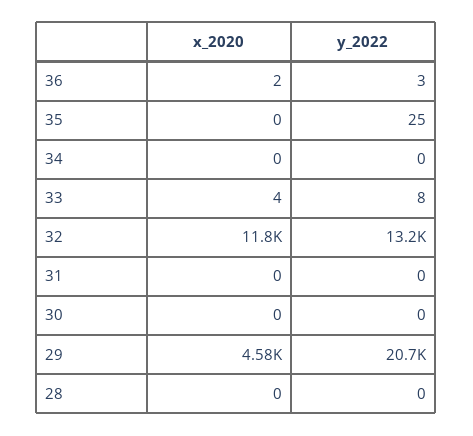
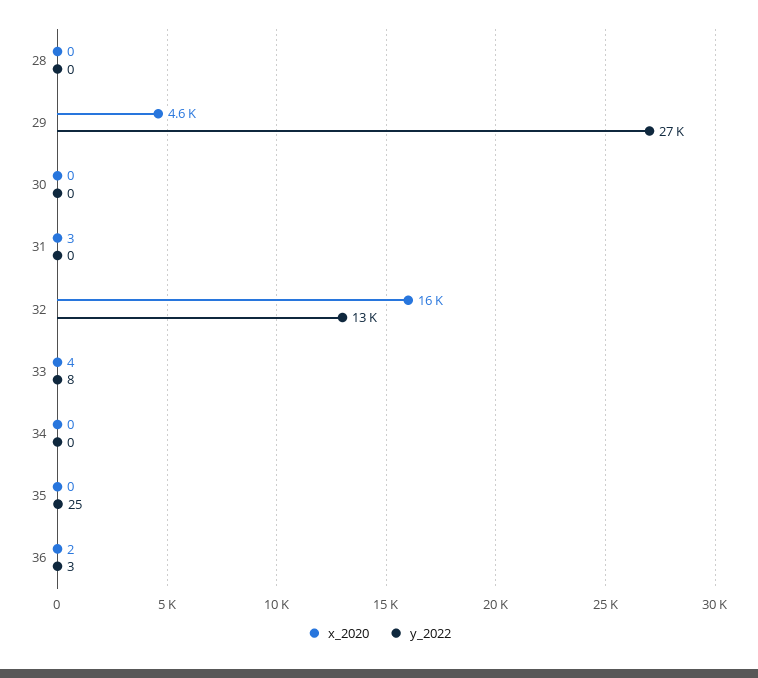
x_2020, 32: 11800 -> 16000
x_2020, 31: 0 -> 3
y_2022, 29: 20700 -> 27000

